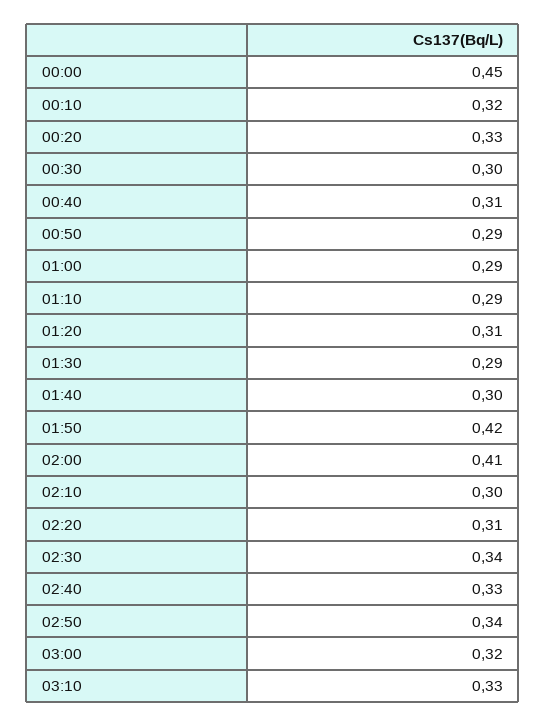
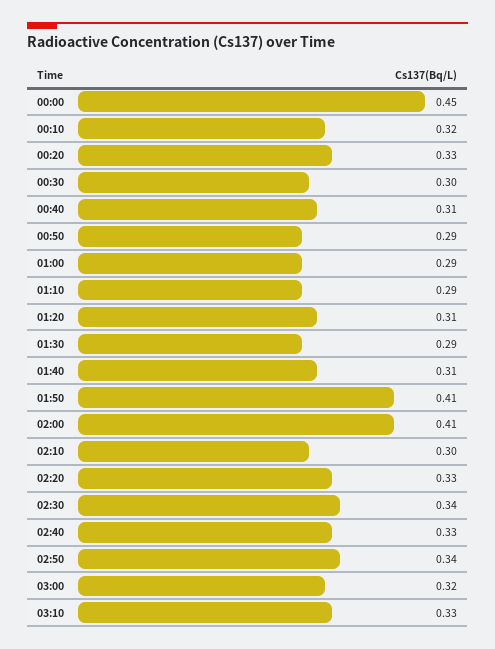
01:40: 0.3 -> 0.31
01:50: 0.42 -> 0.41
02:20: 0.31 -> 0.33

